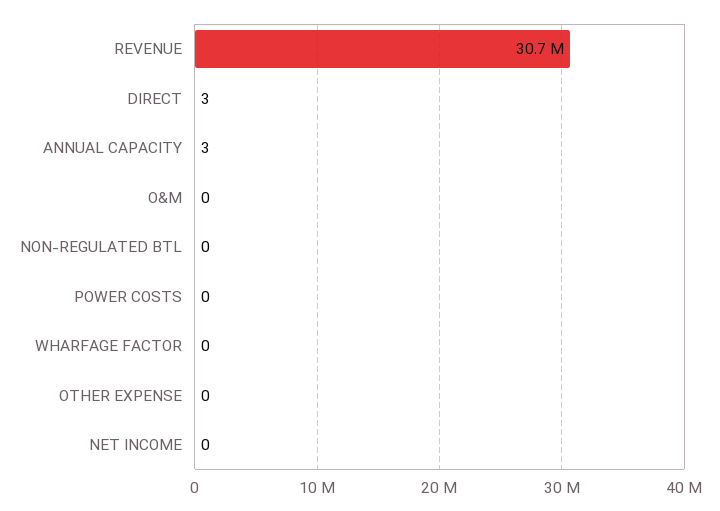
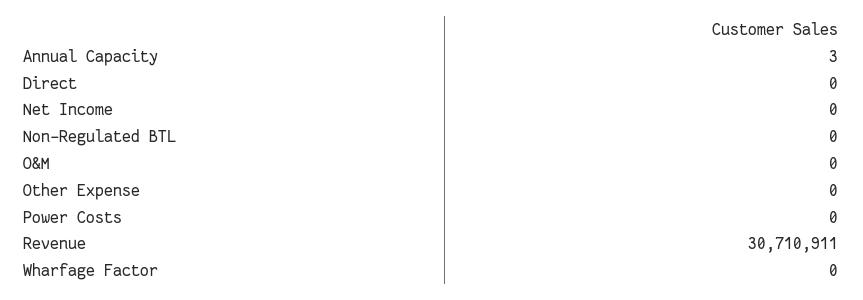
DIRECT: 3 -> 0

